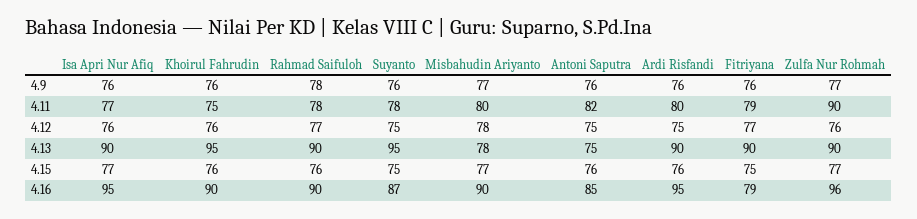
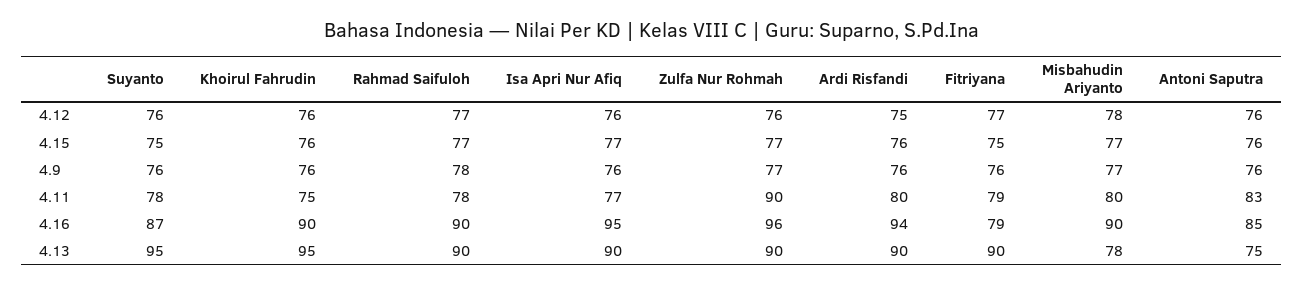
Antoni Saputra, 4.11: 82 -> 83
Suyanto, 4.12: 75 -> 76
Antoni Saputra, 4.12: 75 -> 76
Rahmad Saifuloh, 4.15: 76 -> 77
Ardi Risfandi, 4.16: 95 -> 94

